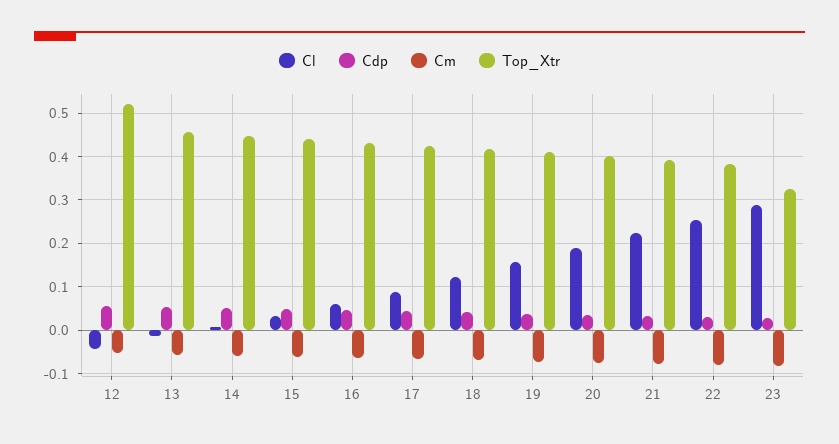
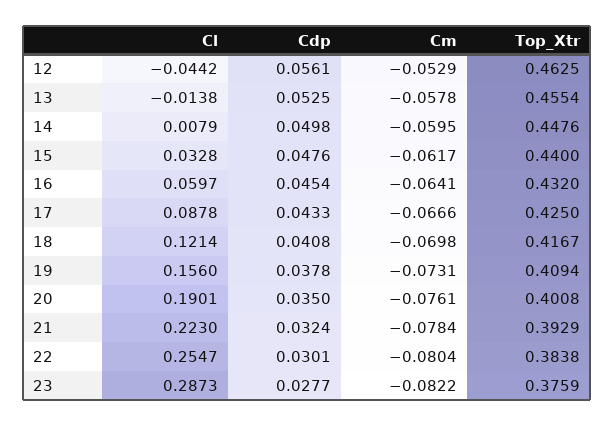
Top_Xtr, 12: 0.52 -> 0.4625
Top_Xtr, 23: 0.32 -> 0.3759

